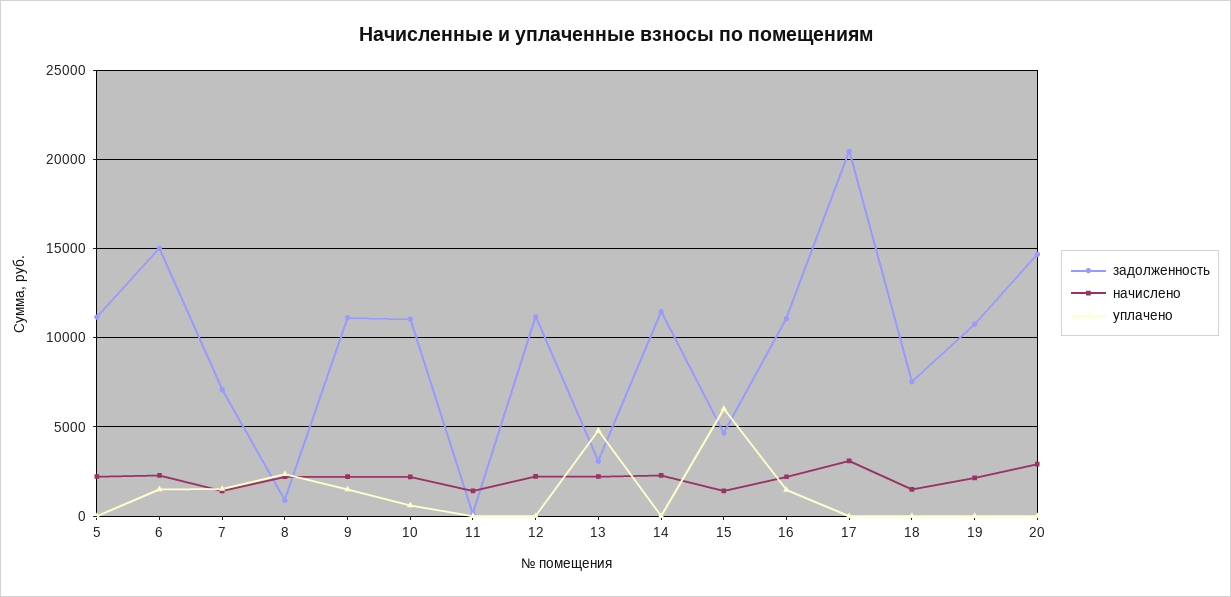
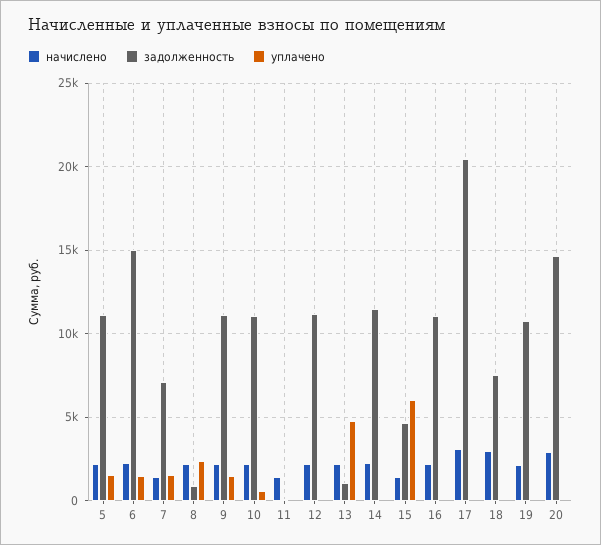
уплачено, 5: 0 -> 1500
задолженность, 13: 3000 -> 1000
уплачено, 16: 1500 -> 0
начислено, 18: 1500 -> 3000

